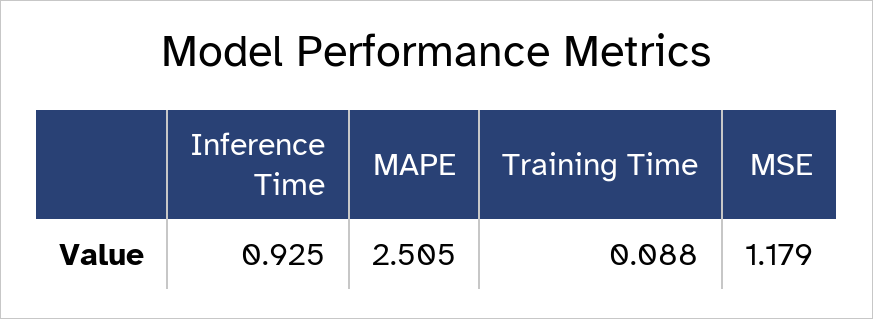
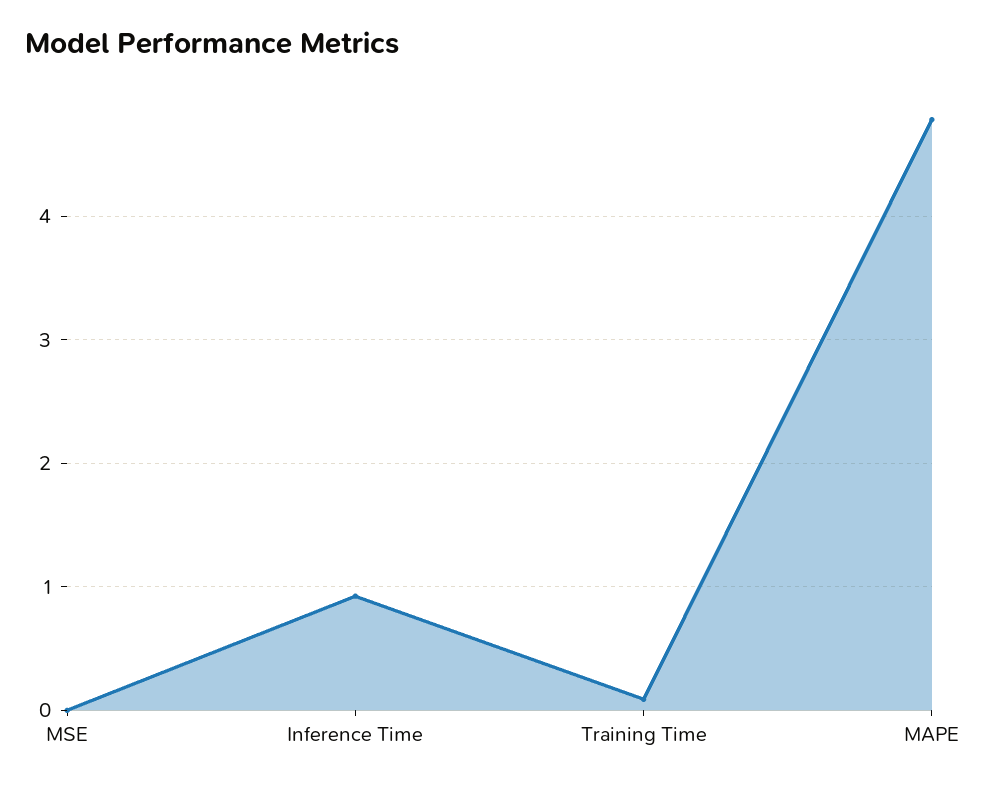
MAPE: 2.505 -> 4.8
MSE: 1.179 -> 0

